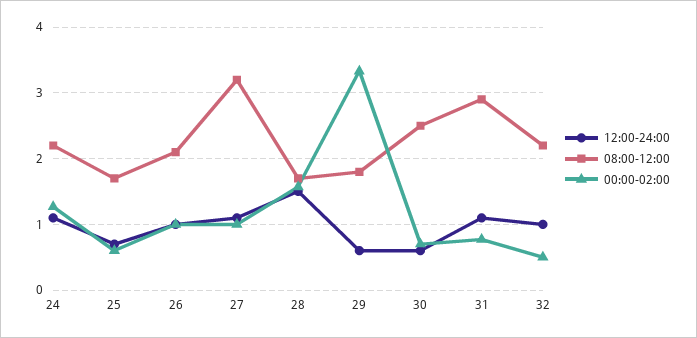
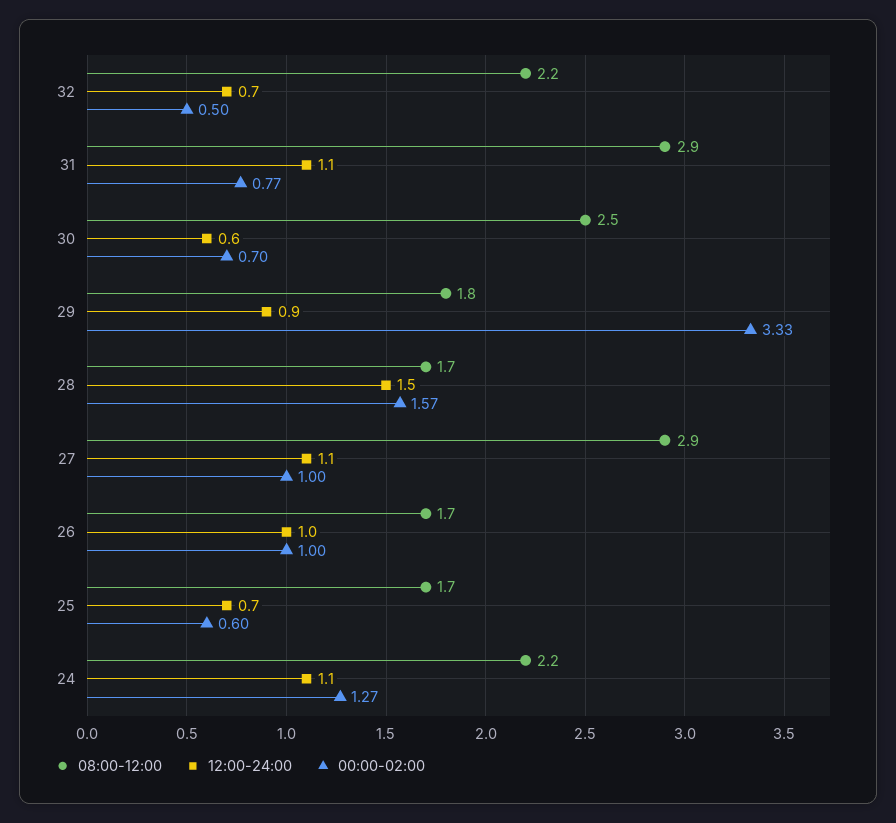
08:00-12:00, 26: 2.1 -> 1.7
08:00-12:00, 27: 3.2 -> 2.9
12:00-24:00, 29: 0.6 -> 0.9
12:00-24:00, 32: 1 -> 0.7

